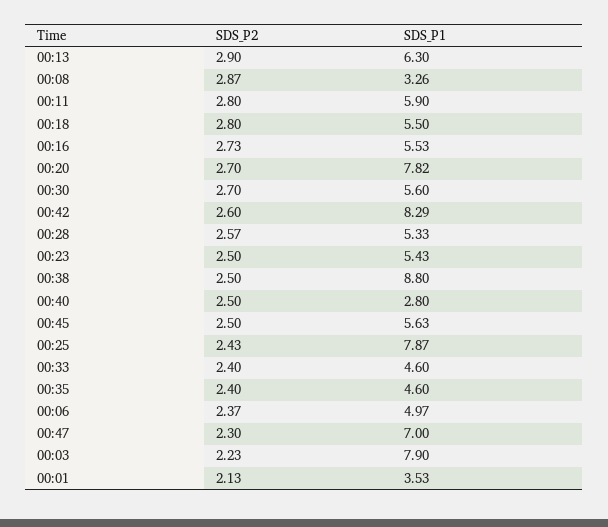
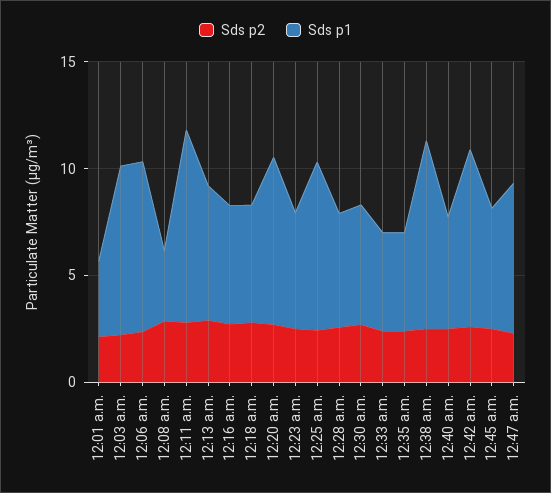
SDS_P1, 00:11: 5.9 -> 9
SDS_P1, 00:40: 2.8 -> 5
SDS_P1, 00:06: 4.97 -> 8

